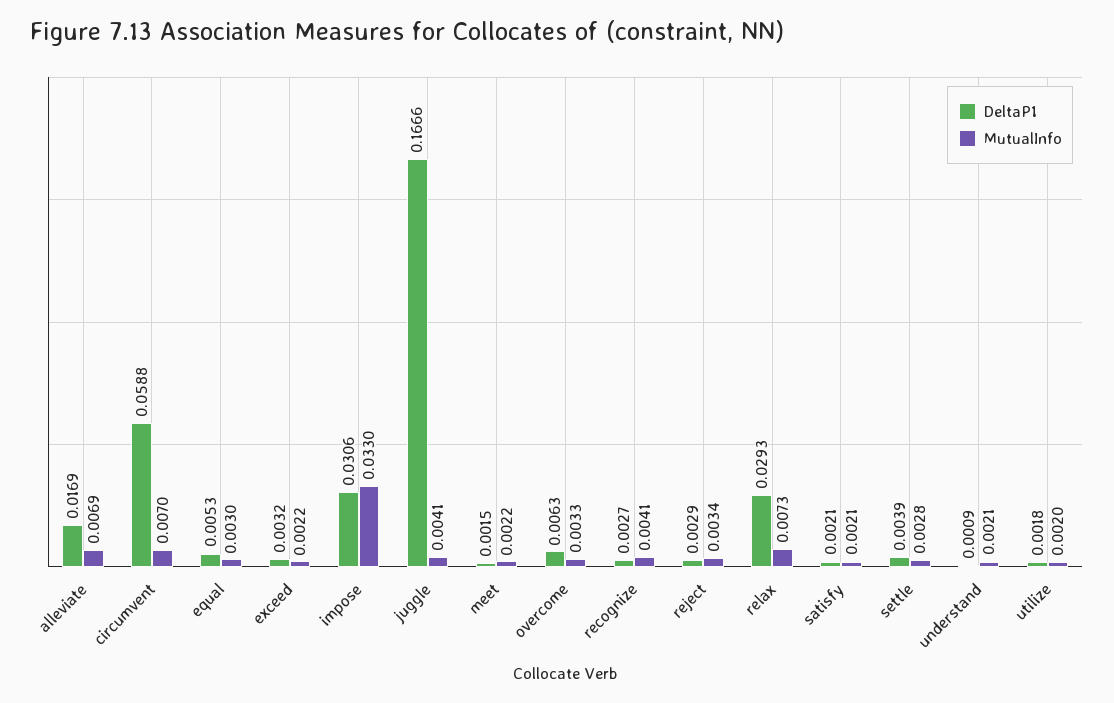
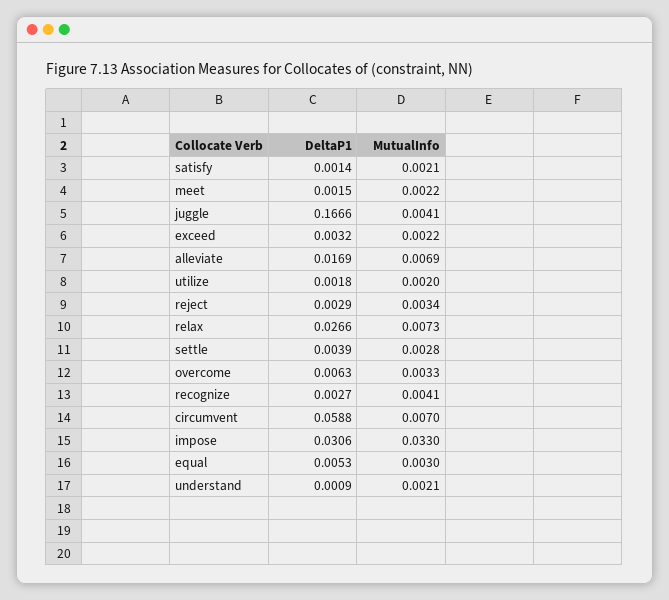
DeltaP1, relax: 0.0293 -> 0.0266
DeltaP1, satisfy: 0.0021 -> 0.0014

